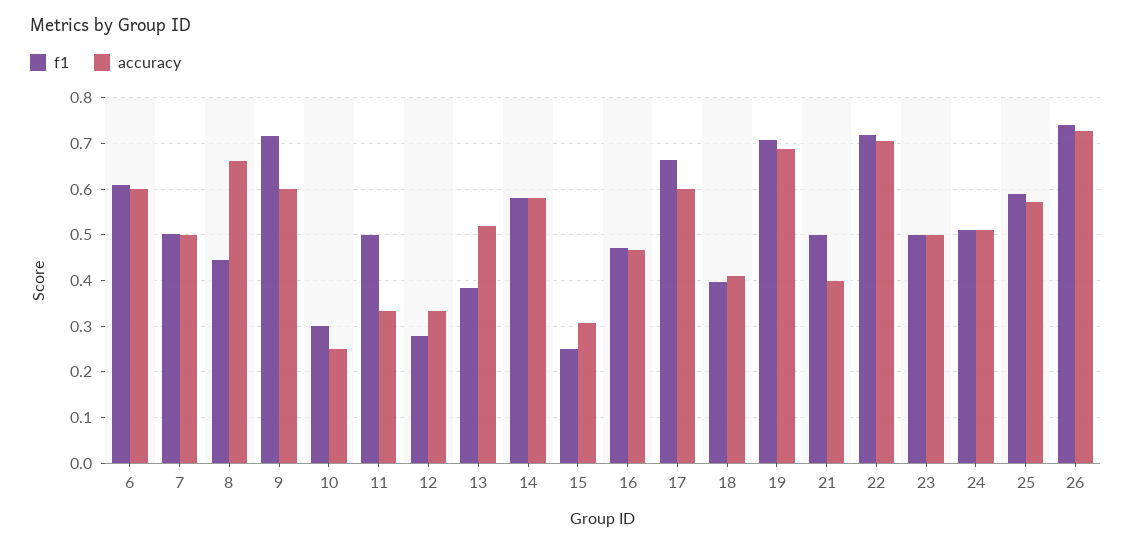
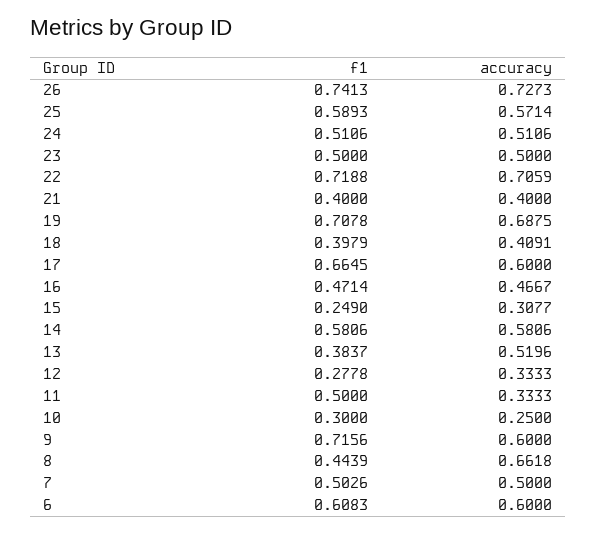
f1, 21: 0.5 -> 0.4

